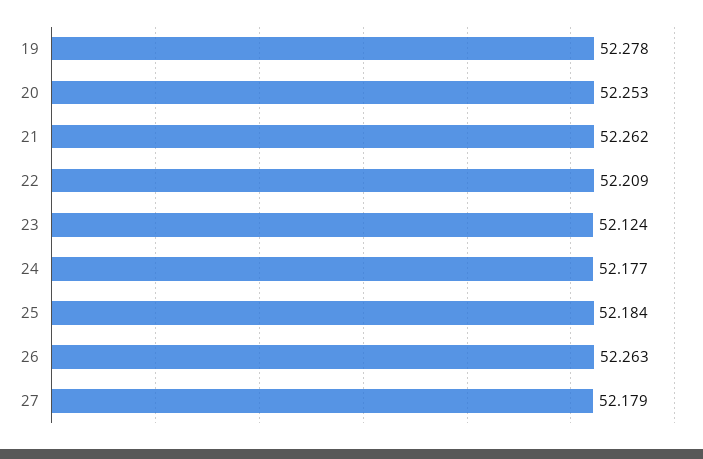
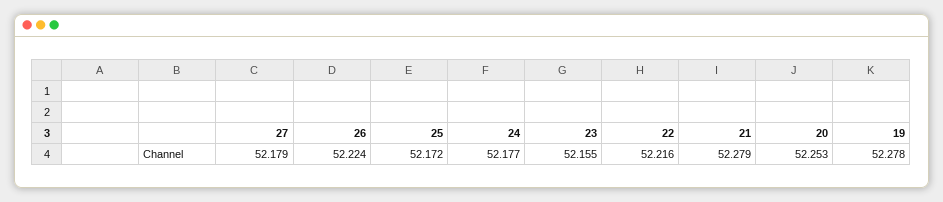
21: 52.262 -> 52.279
22: 52.209 -> 52.216
23: 52.124 -> 52.155
25: 52.184 -> 52.172
26: 52.263 -> 52.224

